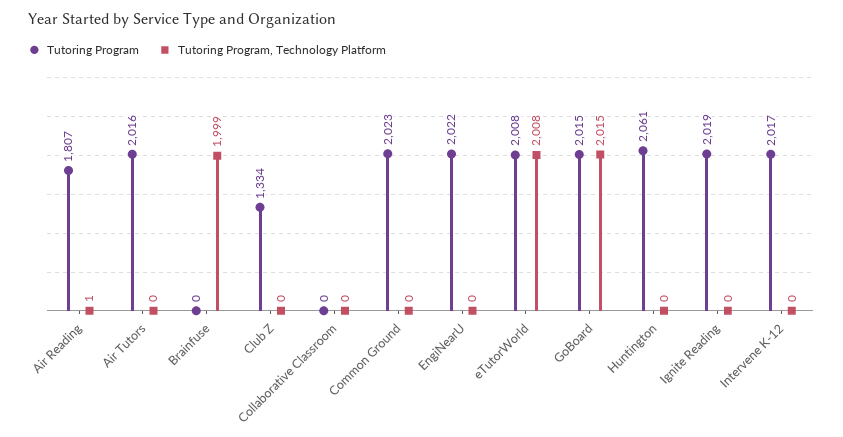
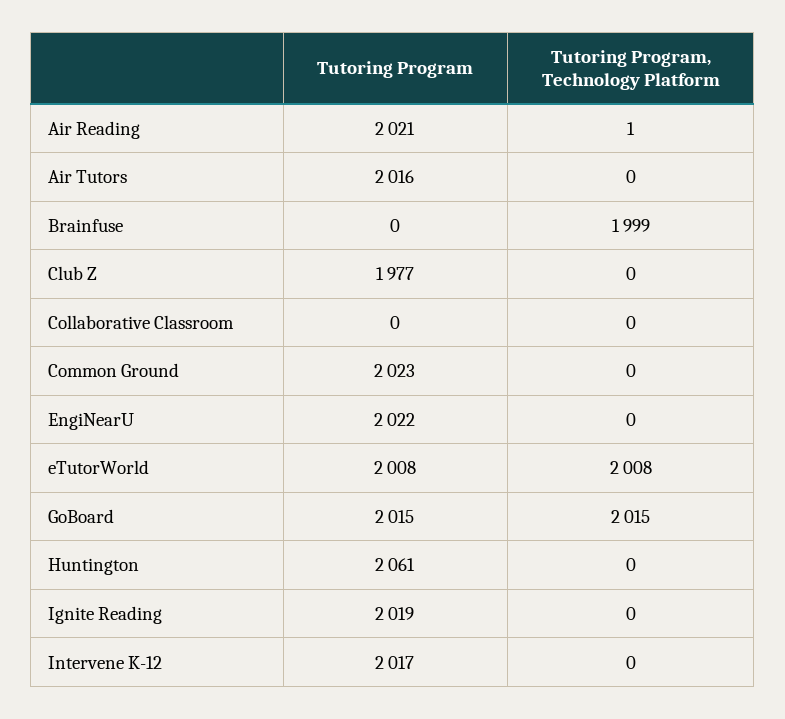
Tutoring Program, Air Reading: 1807 -> 2021
Tutoring Program, Club Z: 1334 -> 1977

